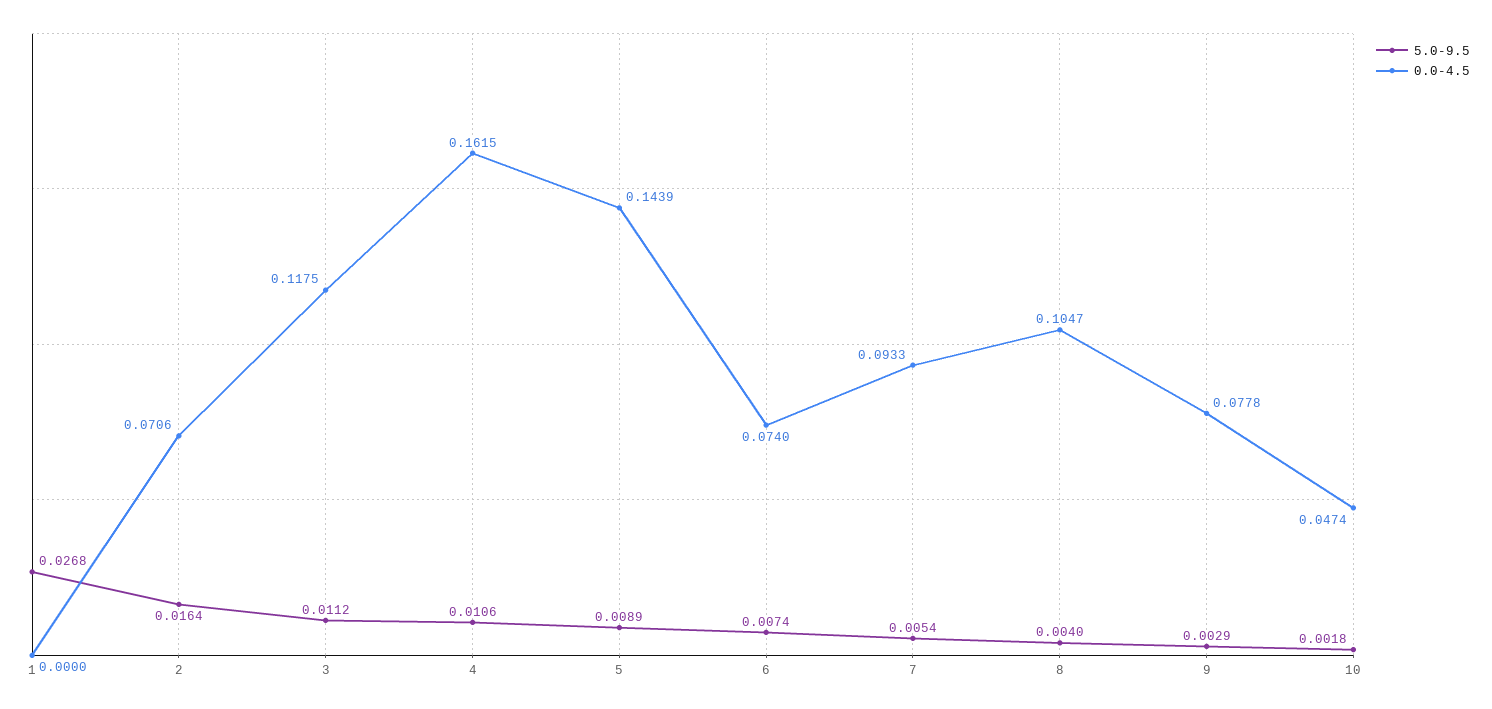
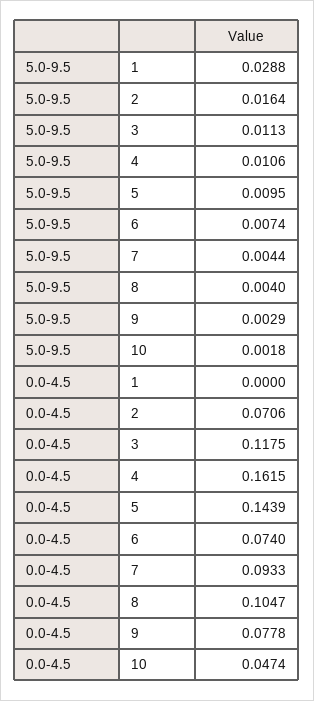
5.0-9.5, 1: 0.0268 -> 0.0288
5.0-9.5, 3: 0.0112 -> 0.0113
5.0-9.5, 5: 0.0089 -> 0.0095
5.0-9.5, 7: 0.0054 -> 0.0044

